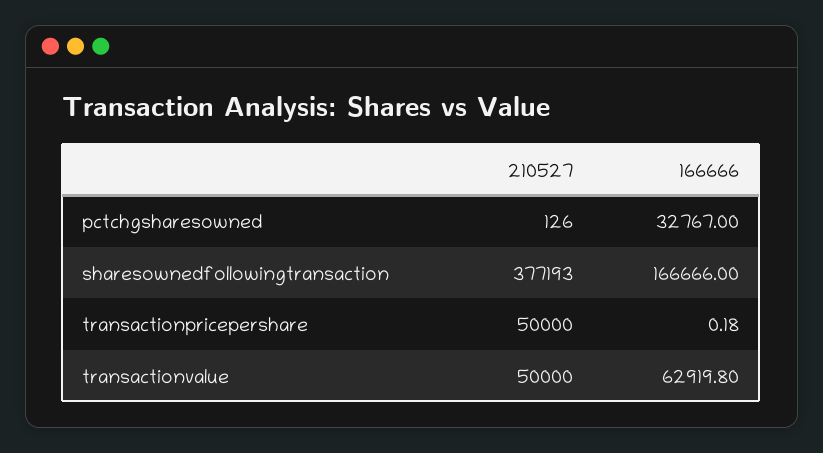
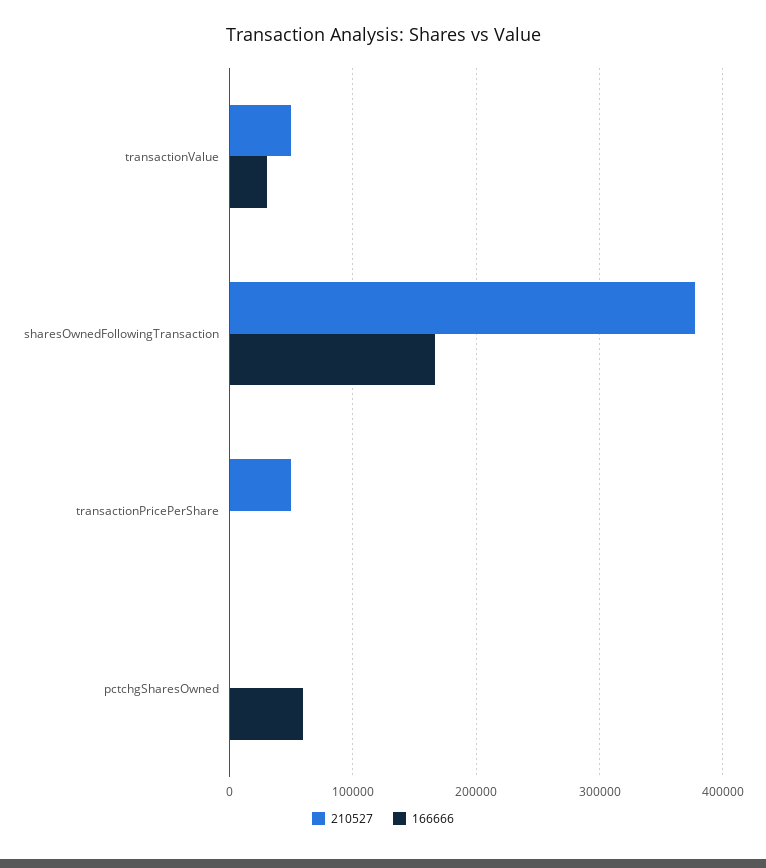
166666, pctchgsharesowned: 32767 -> 60000
166666, transactionvalue: 62919.8 -> 30000

